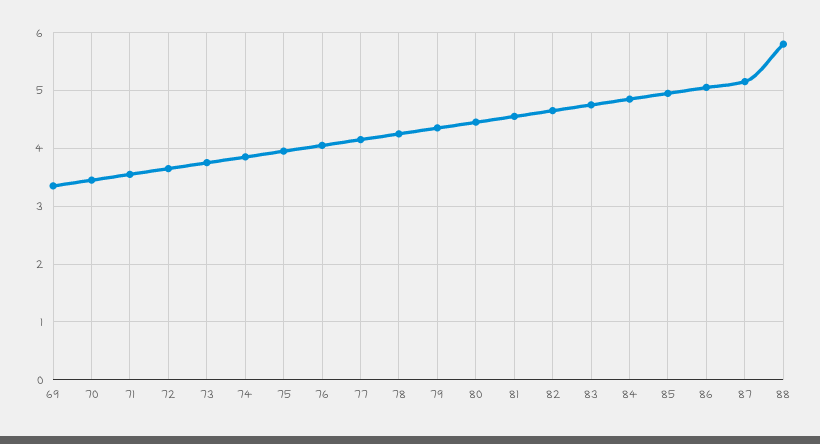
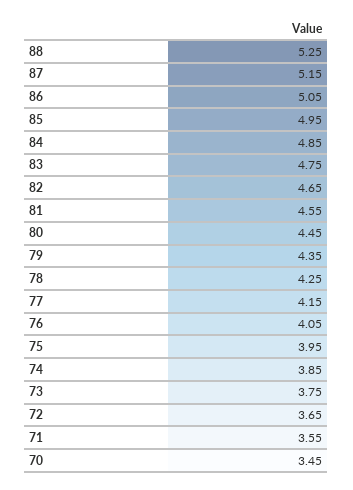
69: 3.4 -> none
88: 5.8 -> 5.25

